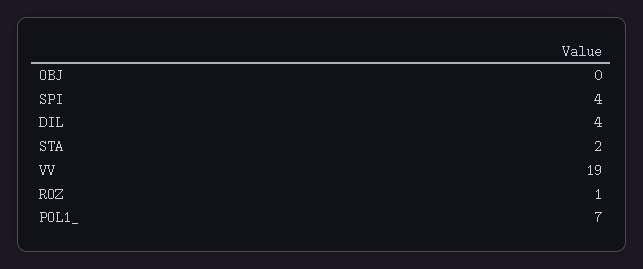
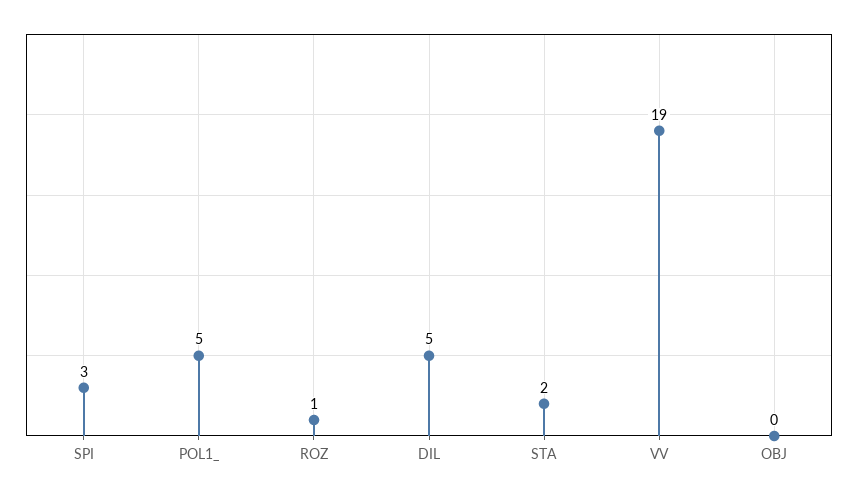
SPI: 4 -> 3
DIL: 4 -> 5
POL1_: 7 -> 5

